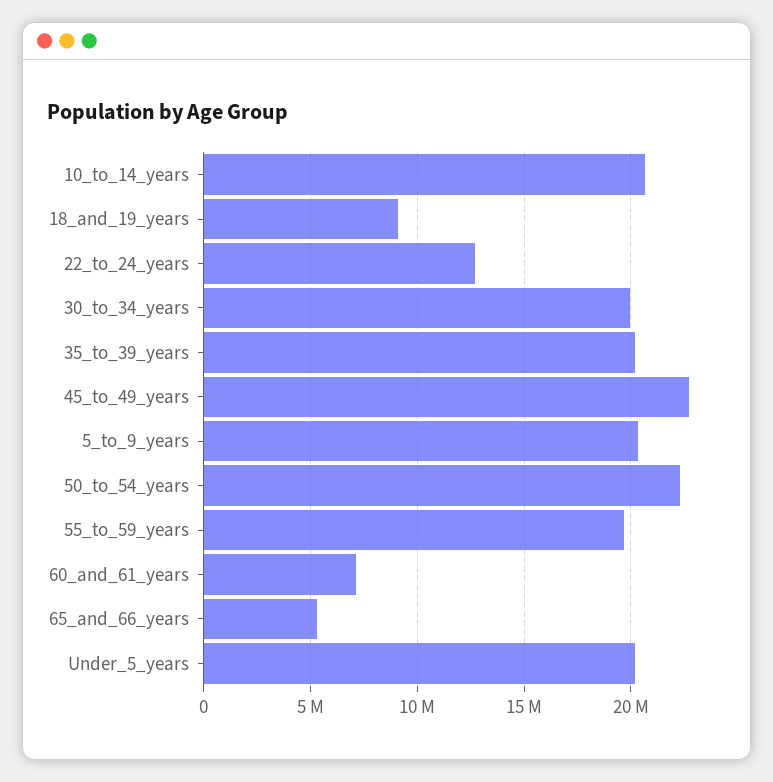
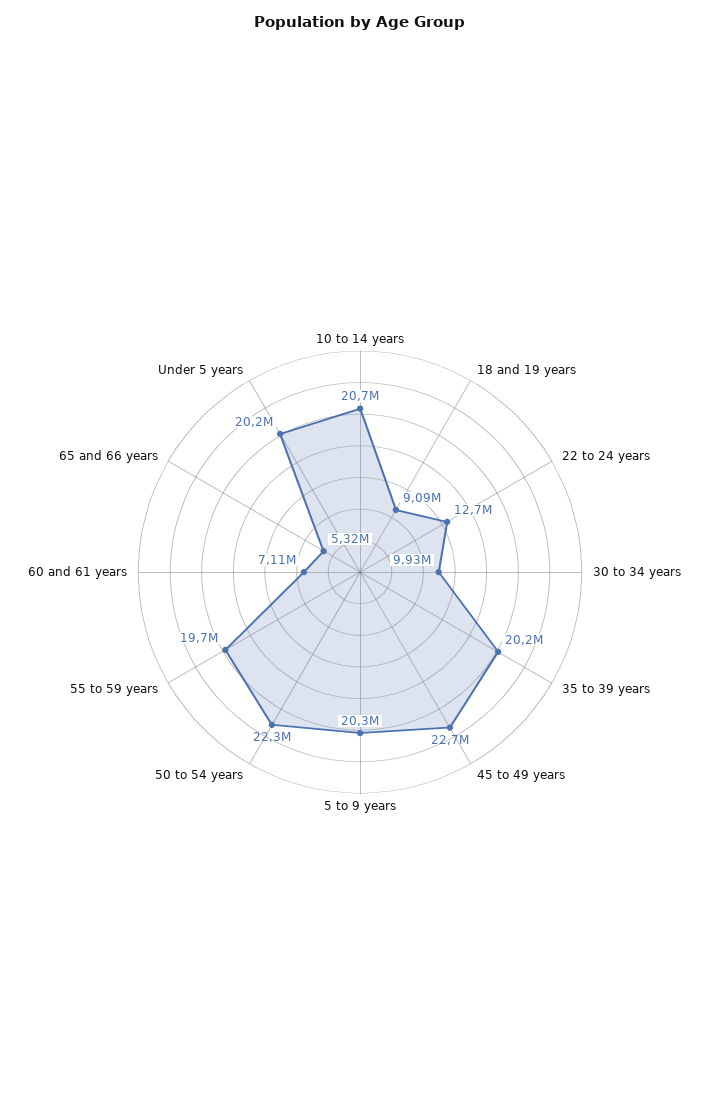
30_to_34_years: 20000000 -> 9930000

